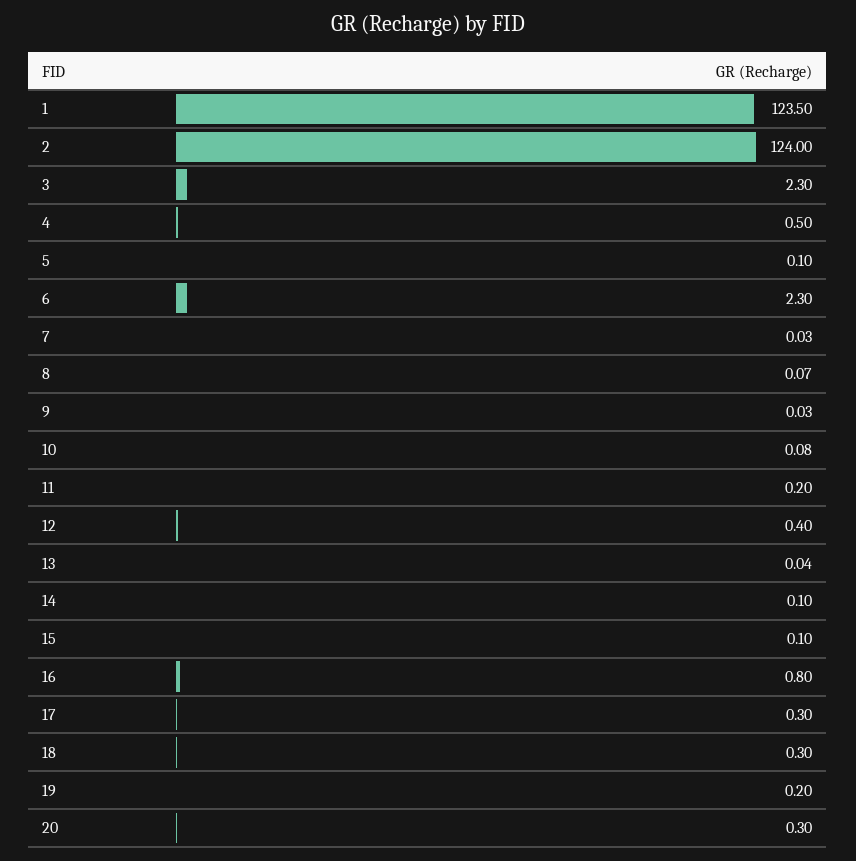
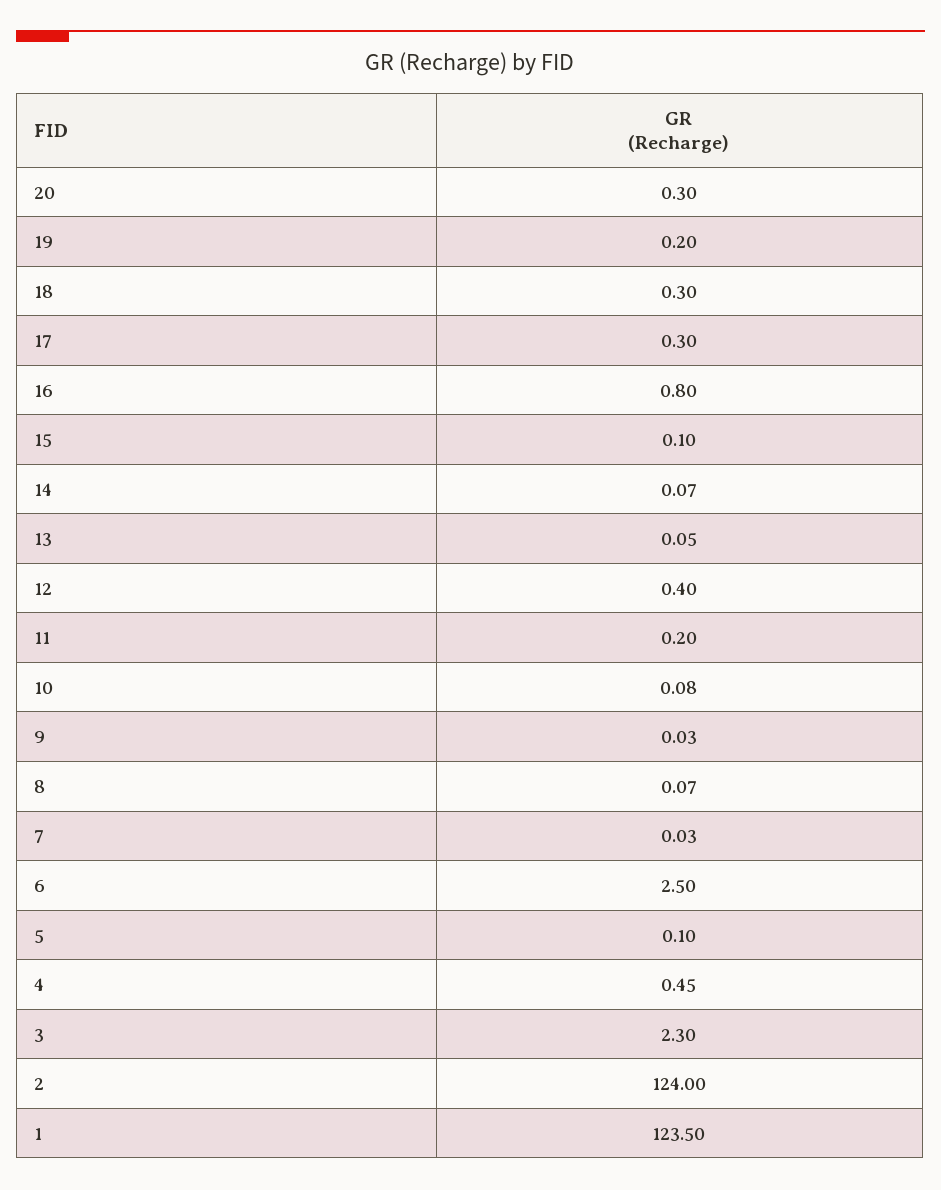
4: 0.5 -> 0.45
6: 2.3 -> 2.5
13: 0.04 -> 0.05
14: 0.1 -> 0.07

